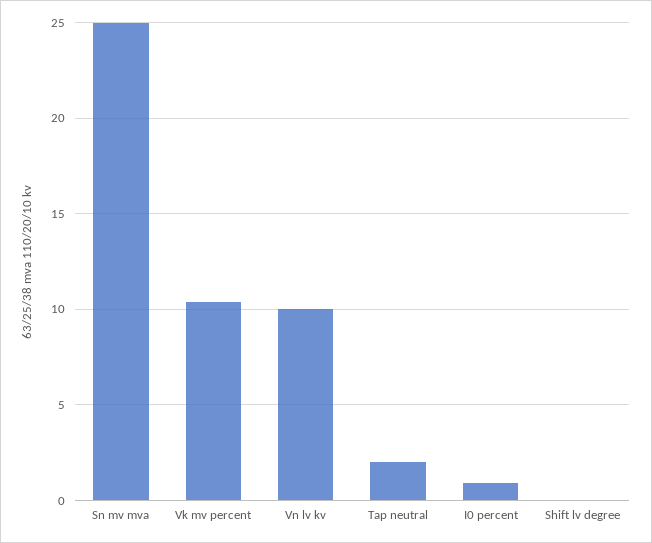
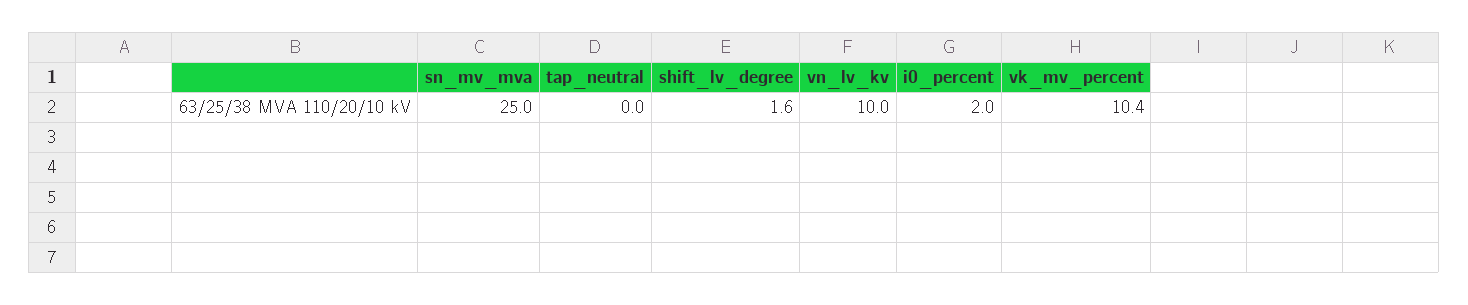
Tap neutral: 2 -> 0
I0 percent: 1 -> 2
Shift lv degree: 0 -> 1.6

